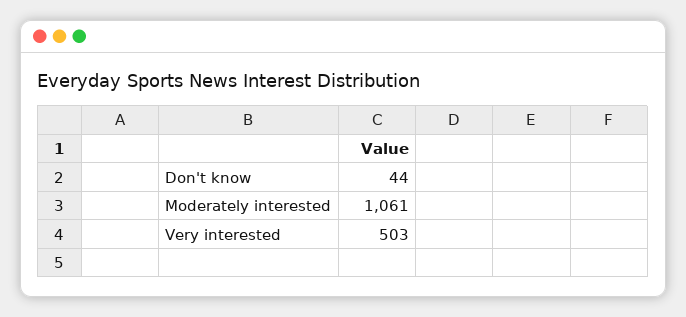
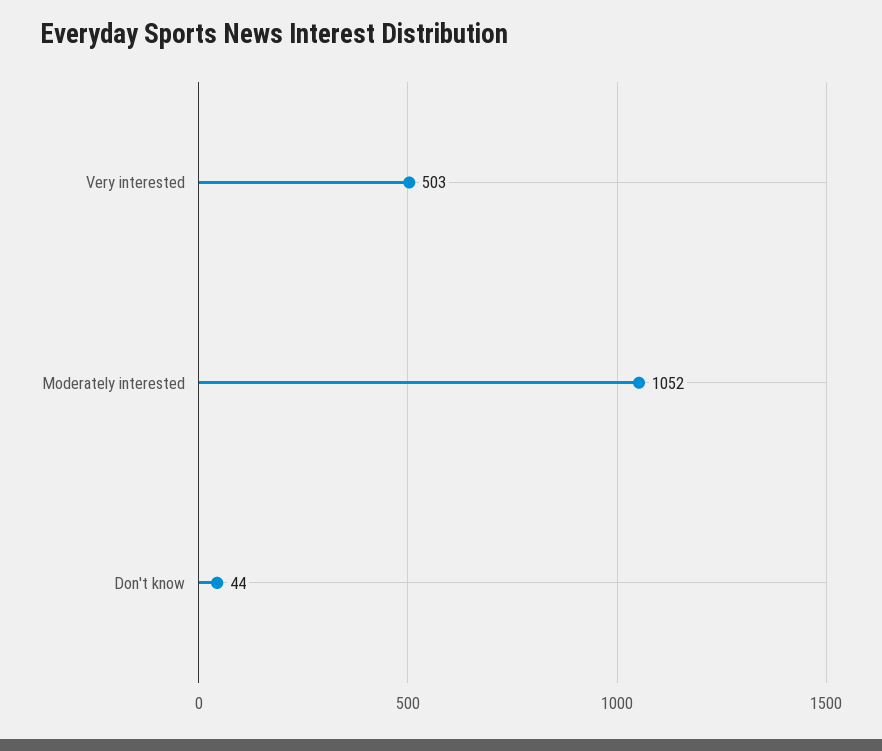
Moderately interested: 1061 -> 1052

